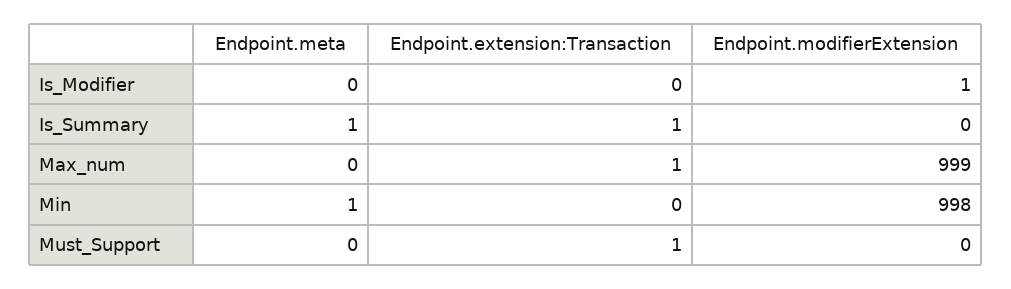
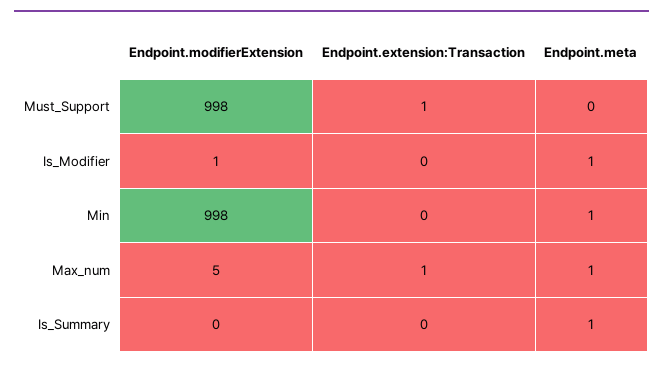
Endpoint.meta, Is_Modifier: 0 -> 1
Endpoint.extension:Transaction, Is_Summary: 1 -> 0
Endpoint.meta, Max_num: 0 -> 1
Endpoint.modifierExtension, Max_num: 999 -> 5
Endpoint.modifierExtension, Must_Support: 0 -> 998

